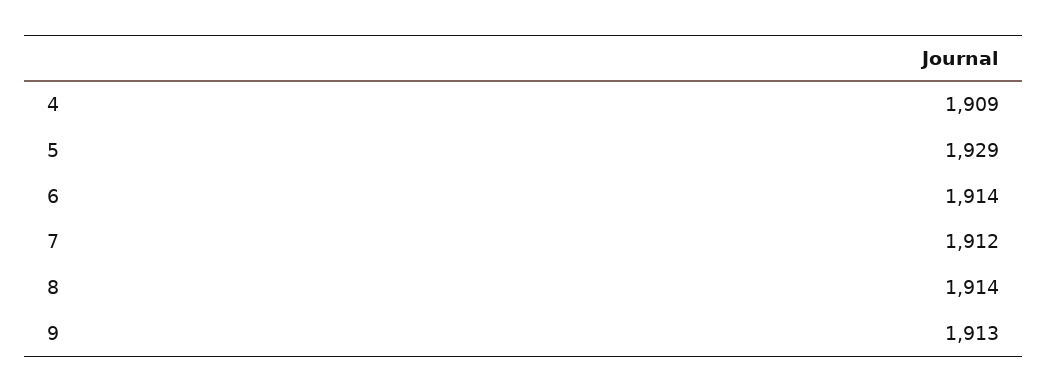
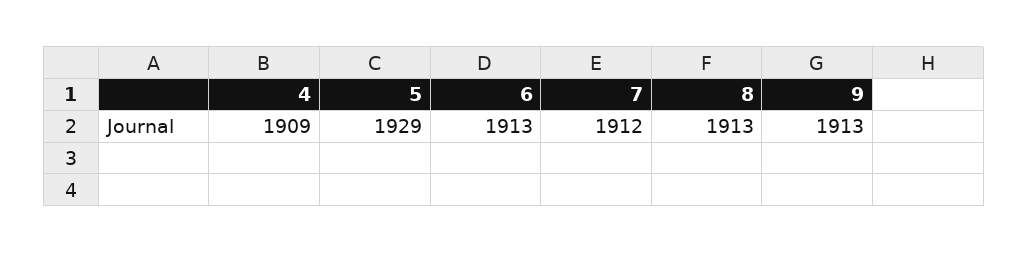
6: 1914 -> 1913
8: 1914 -> 1913

